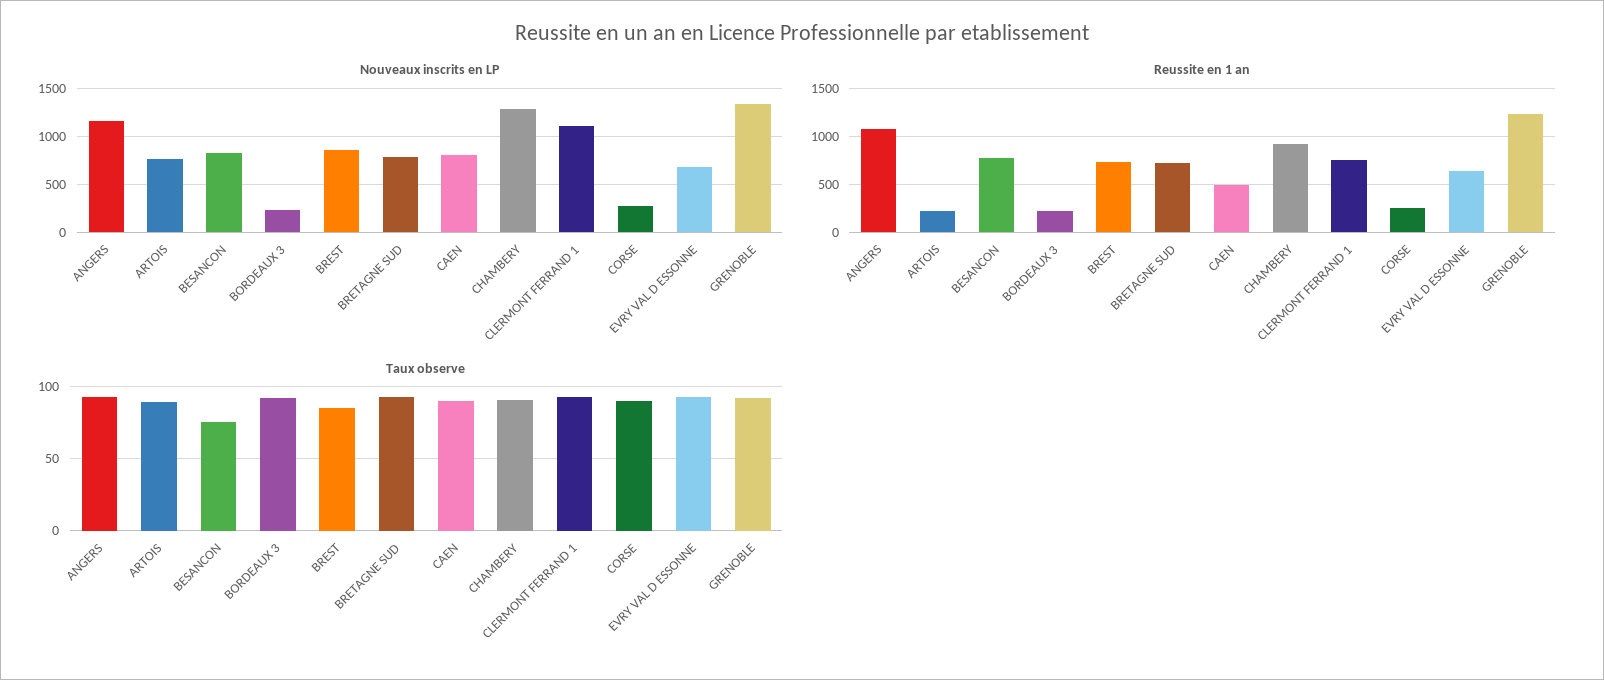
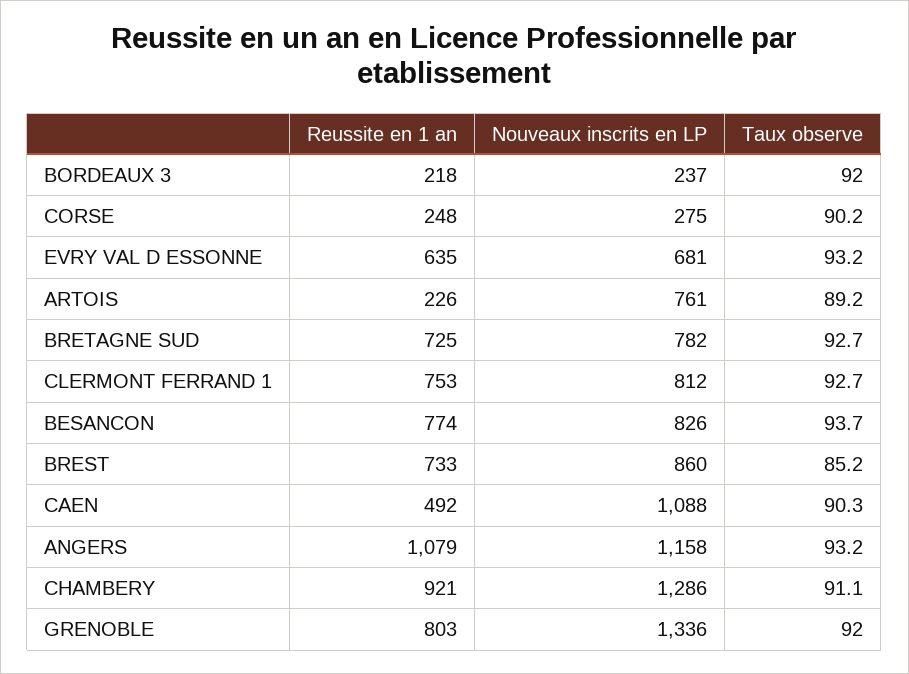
Nouveaux inscrits en LP, CAEN: 800 -> 1088
Nouveaux inscrits en LP, CLERMONT FERRAND 1: 1100 -> 812
Reussite en 1 an, GRENOBLE: 1200 -> 803
Taux observe, BESANCON: 75 -> 93.7

